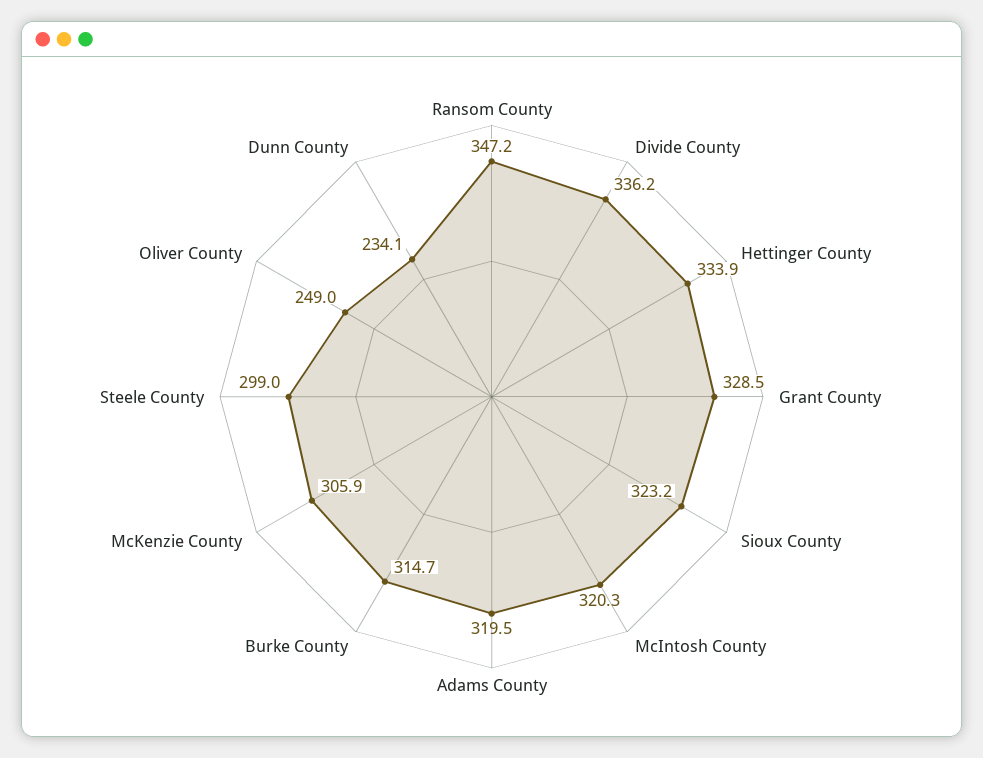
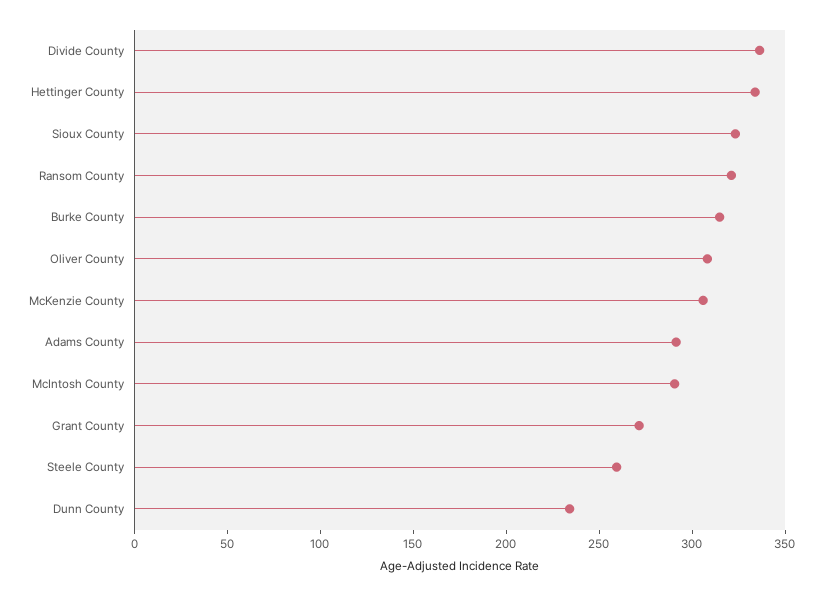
Ransom County: 347.2 -> 320
Grant County: 328.5 -> 270
McIntosh County: 320.3 -> 290
Adams County: 319.5 -> 290
Steele County: 299 -> 260
Oliver County: 249 -> 310

